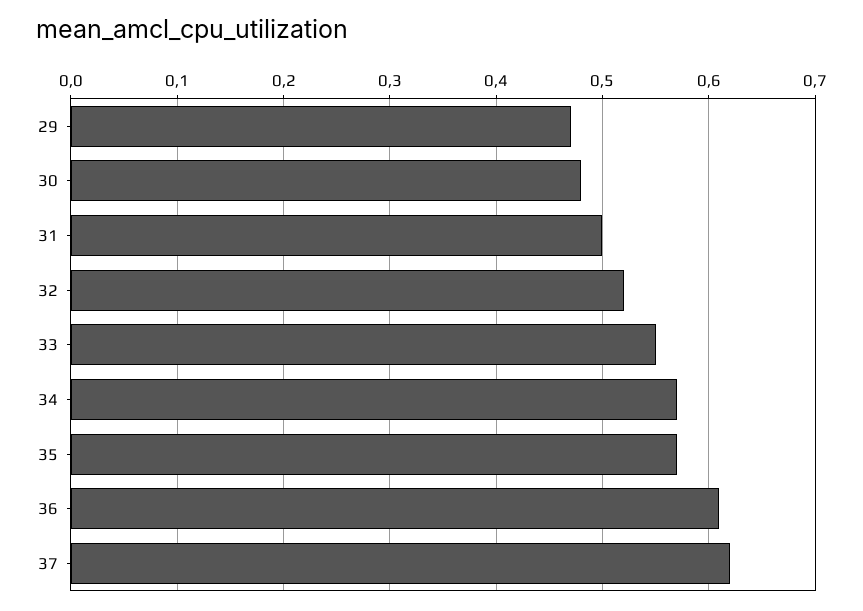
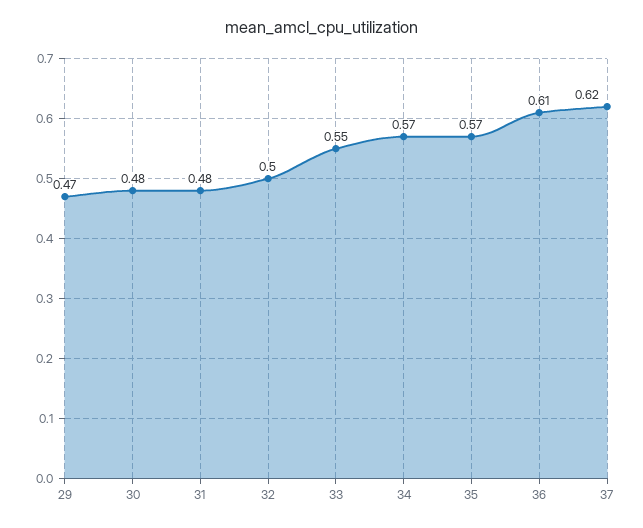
31: 0.5 -> 0.48
32: 0.52 -> 0.5

